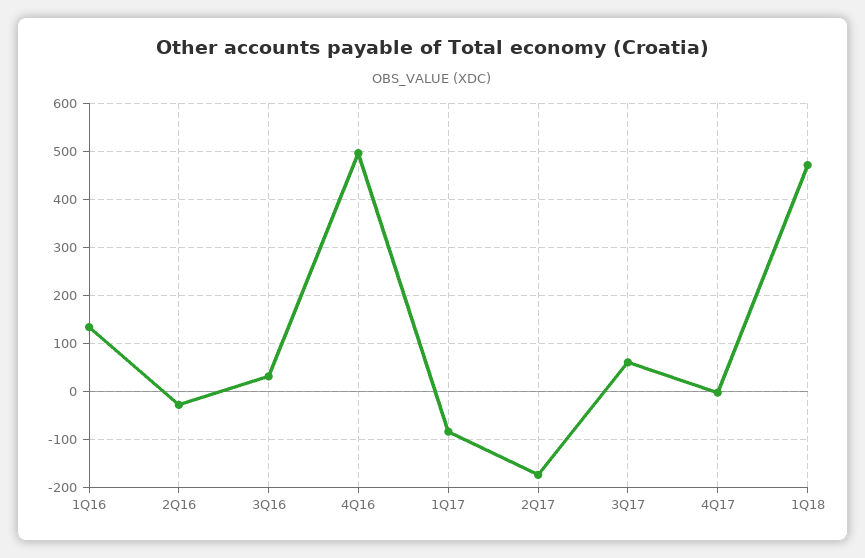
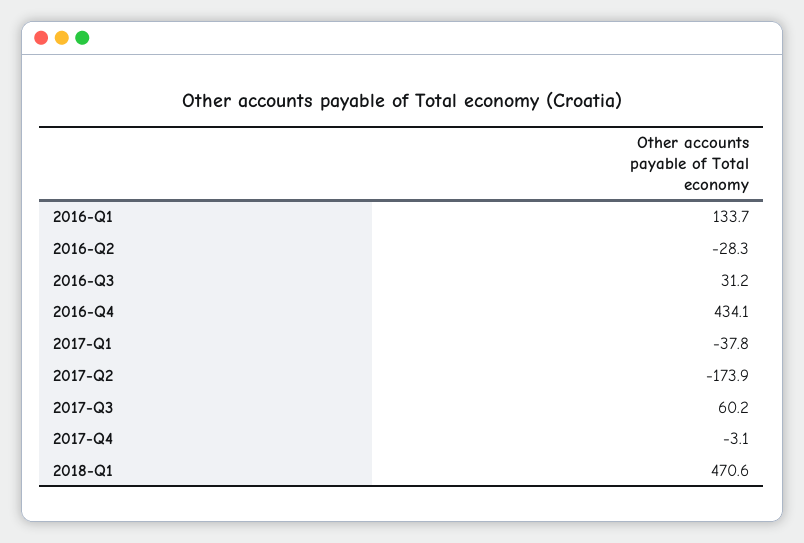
4Q16: 500 -> 434.1
1Q17: -80 -> -37.8

